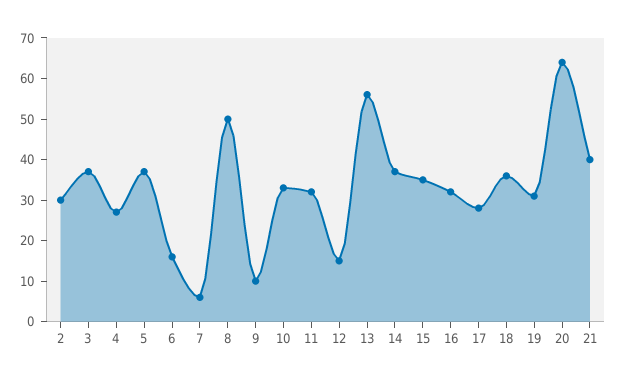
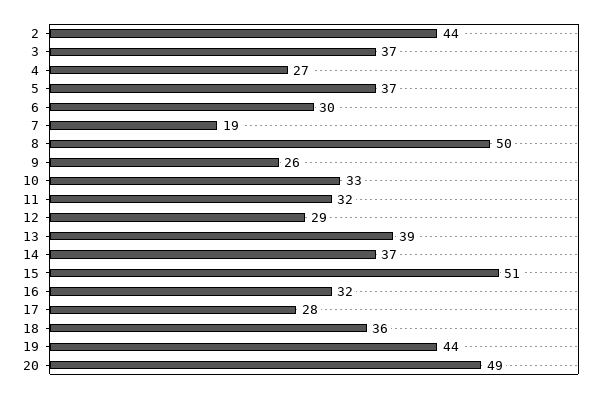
2: 30 -> 44
6: 15 -> 30
7: 5 -> 19
9: 10 -> 26
12: 15 -> 29
13: 55 -> 39
15: 35 -> 51
19: 30 -> 44
20: 65 -> 49
21: 40 -> none

